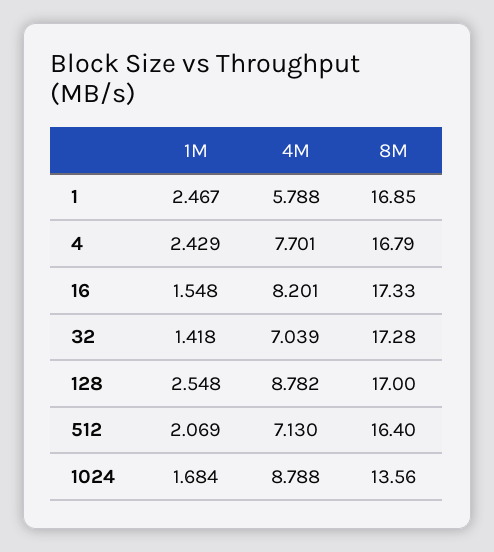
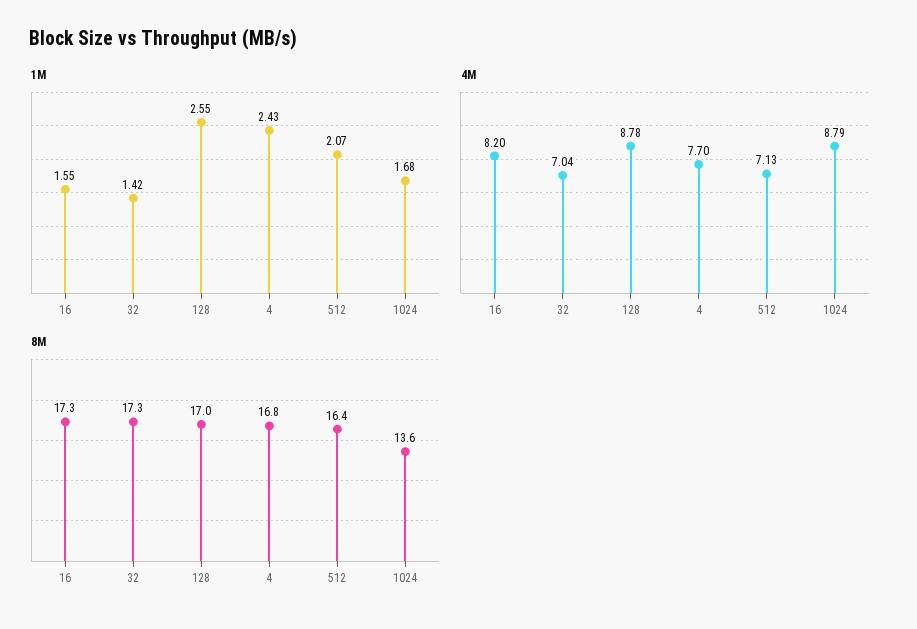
1M, 1: 2.467 -> none
4M, 1: 5.788 -> none
8M, 1: 16.85 -> none

